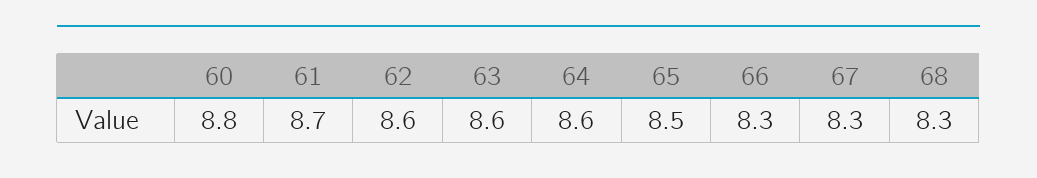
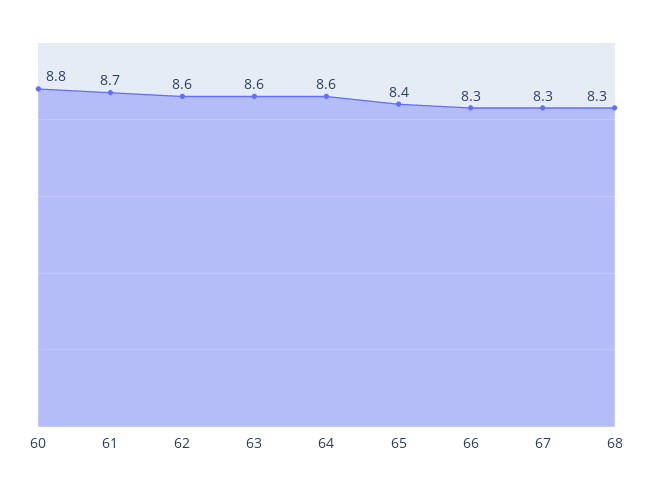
65: 8.5 -> 8.4

